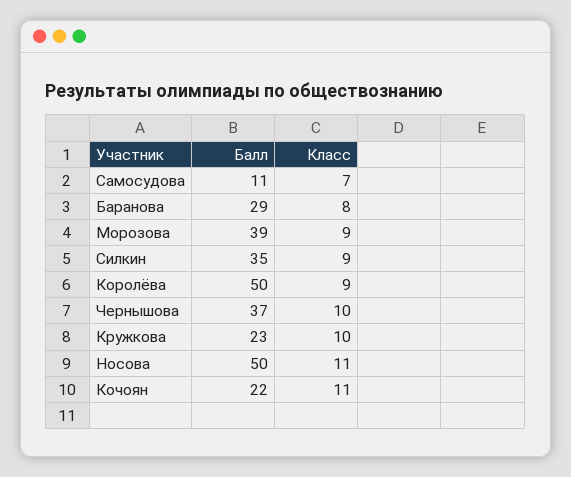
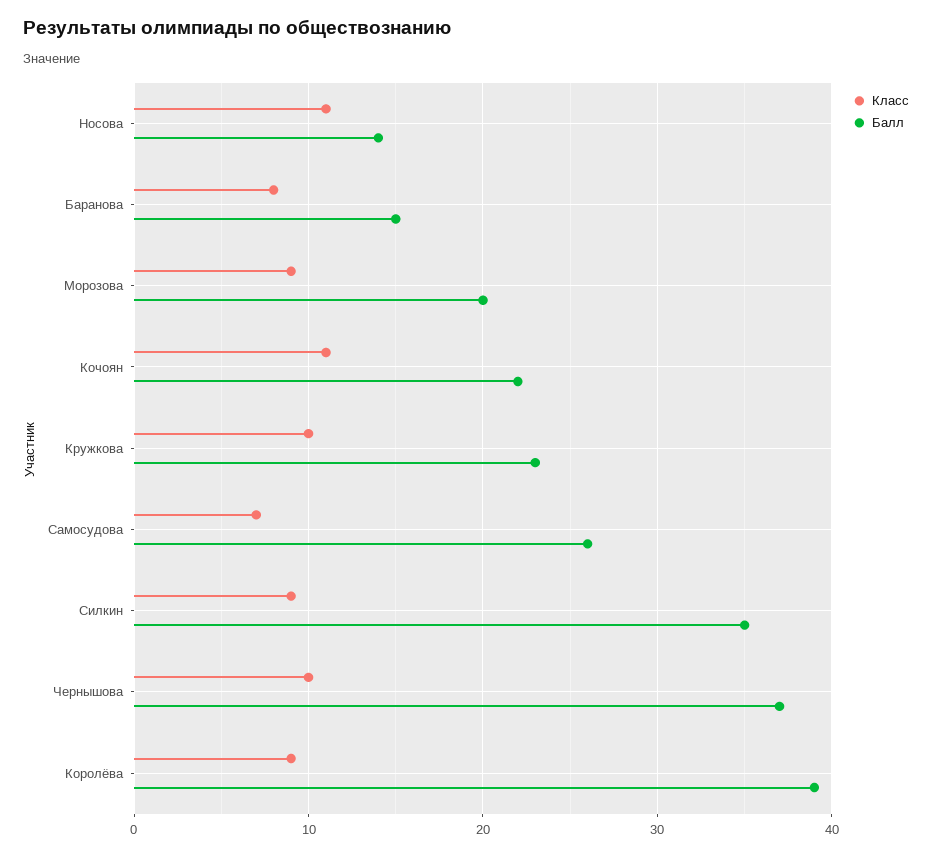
Балл, Самосудова: 11 -> 26
Балл, Баранова: 29 -> 15
Балл, Морозова: 39 -> 20
Балл, Королёва: 50 -> 39
Балл, Носова: 50 -> 14

